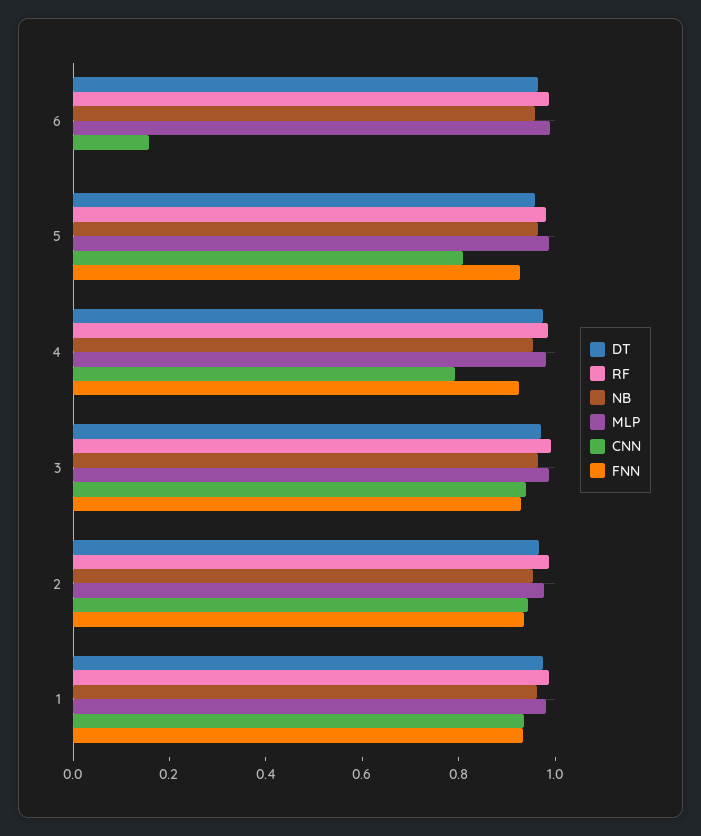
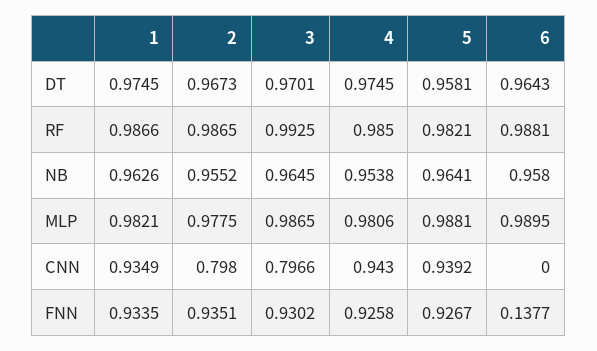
CNN, 6: 0.15 -> 0
FNN, 6: 0 -> 0.1377
CNN, 5: 0.8 -> 0.9392
CNN, 4: 0.8 -> 0.943
CNN, 3: 0.95 -> 0.7966
CNN, 2: 0.95 -> 0.798

